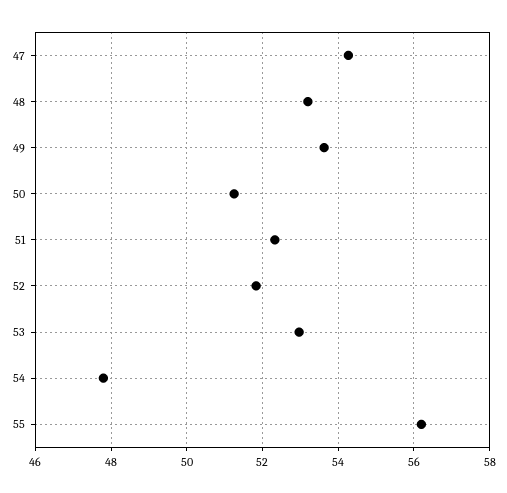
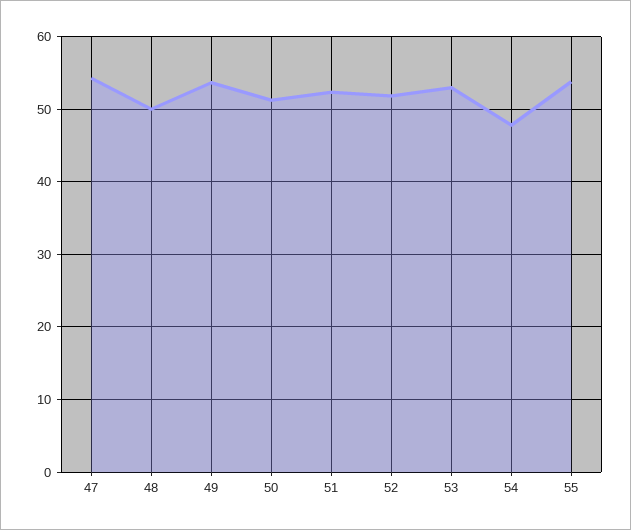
48: 53.2 -> 50
55: 56.2 -> 54

